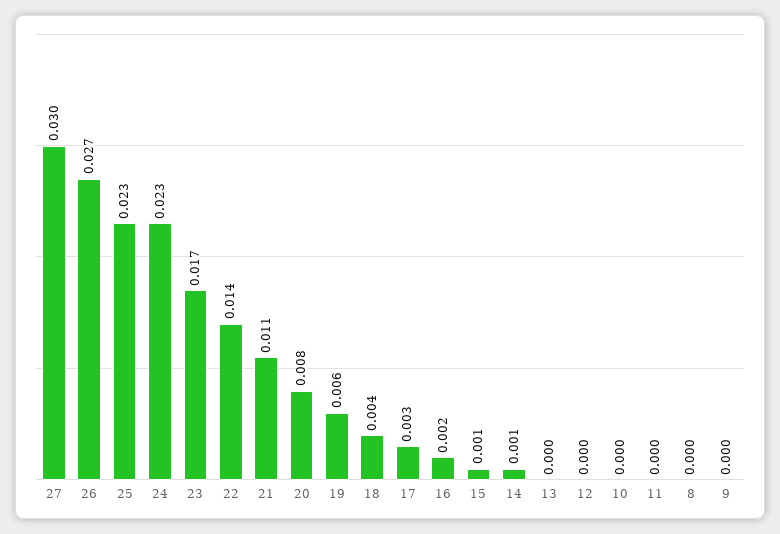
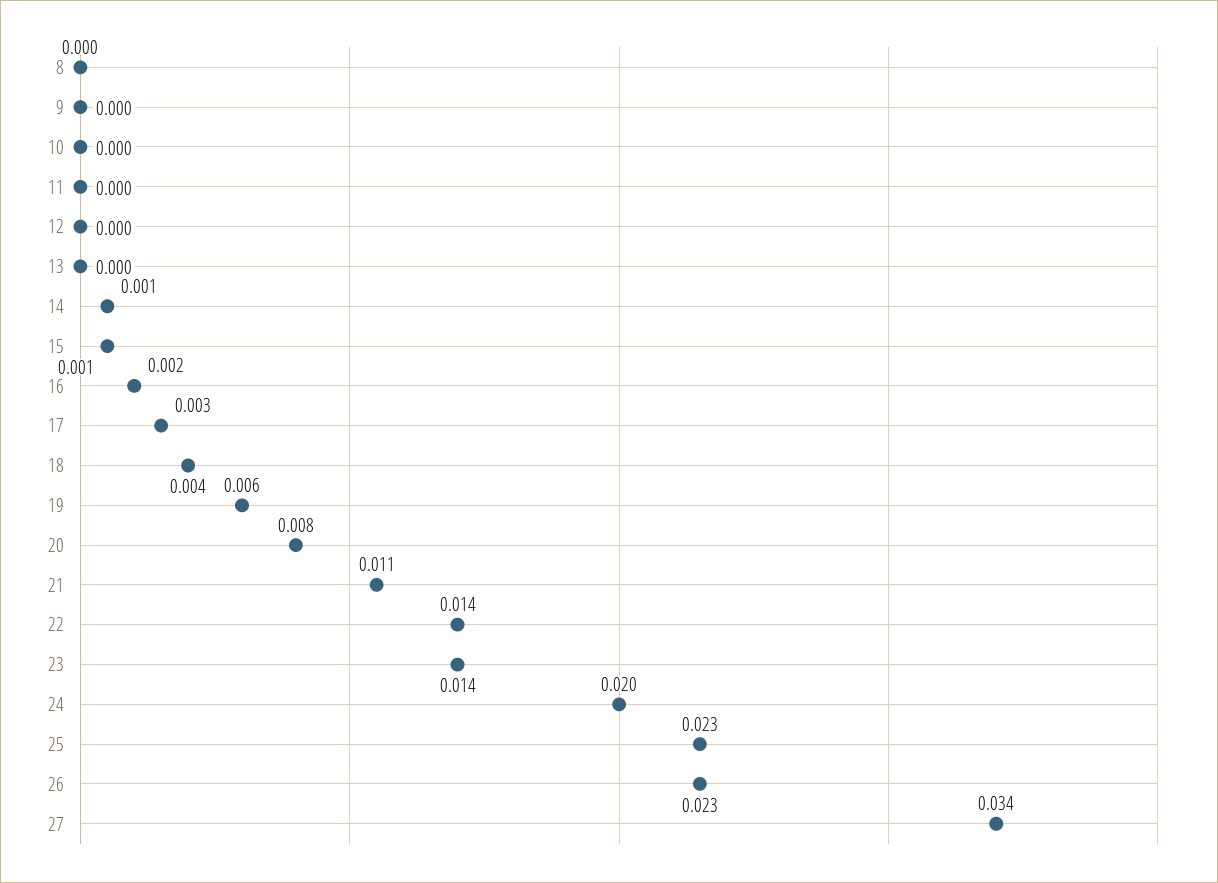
27: 0.03 -> 0.034
26: 0.027 -> 0.023
24: 0.023 -> 0.02
23: 0.017 -> 0.014

